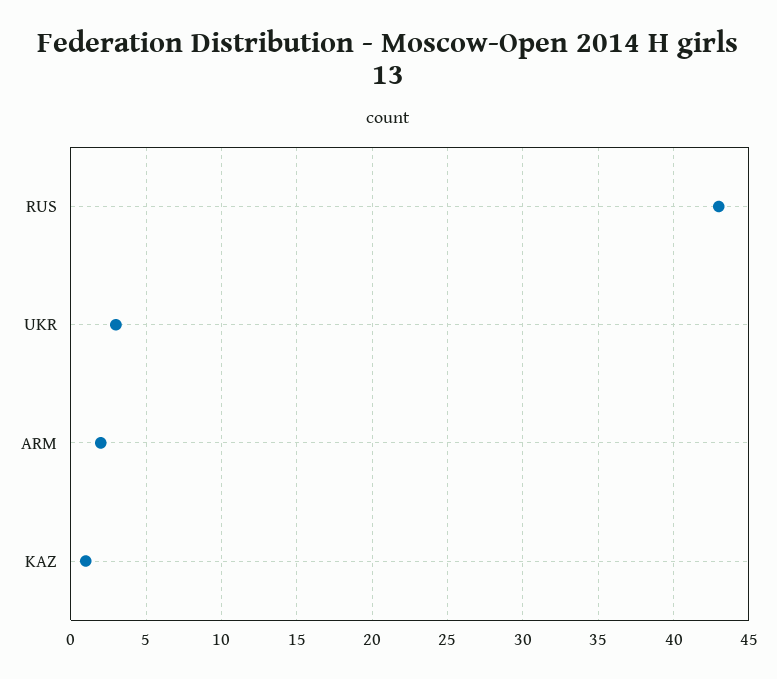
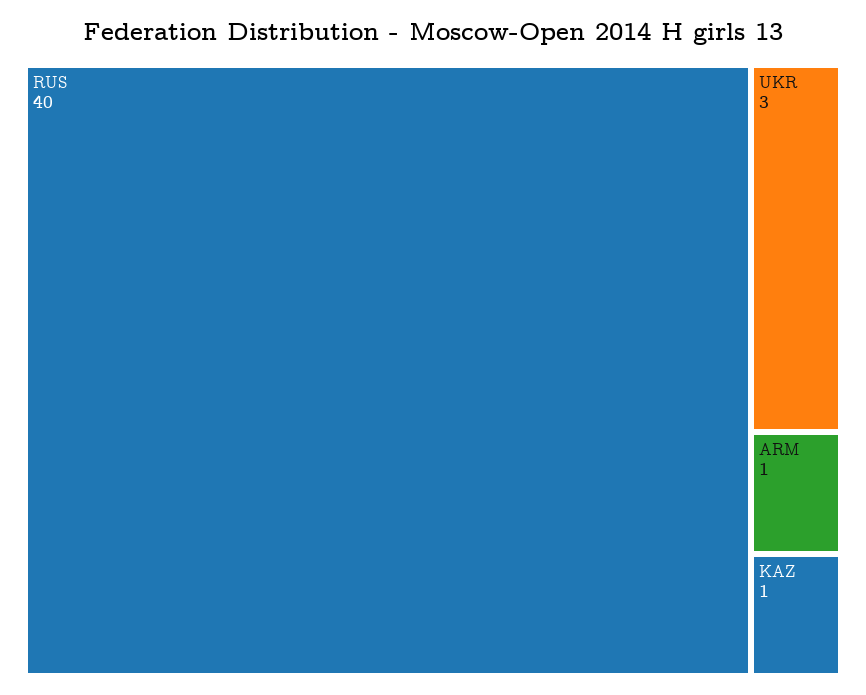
RUS: 43 -> 40
ARM: 2 -> 1

